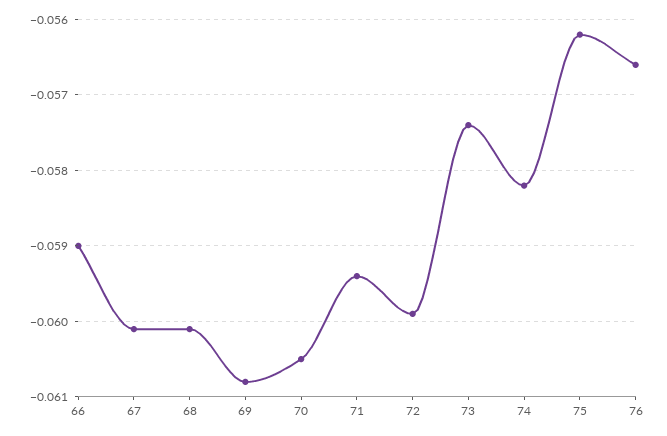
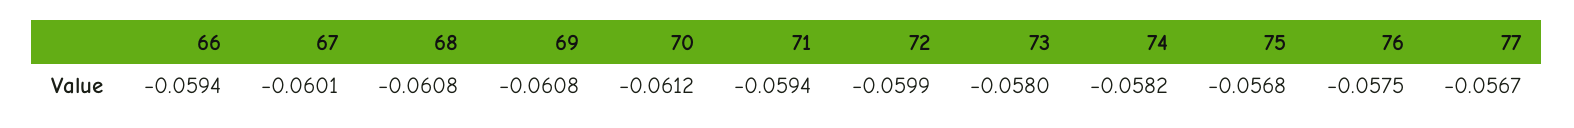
66: -0.059 -> -0.0594
68: -0.0601 -> -0.0608
70: -0.0605 -> -0.0612
73: -0.0574 -> -0.058
75: -0.0562 -> -0.0568
76: -0.0566 -> -0.0575
77: none -> -0.0567

